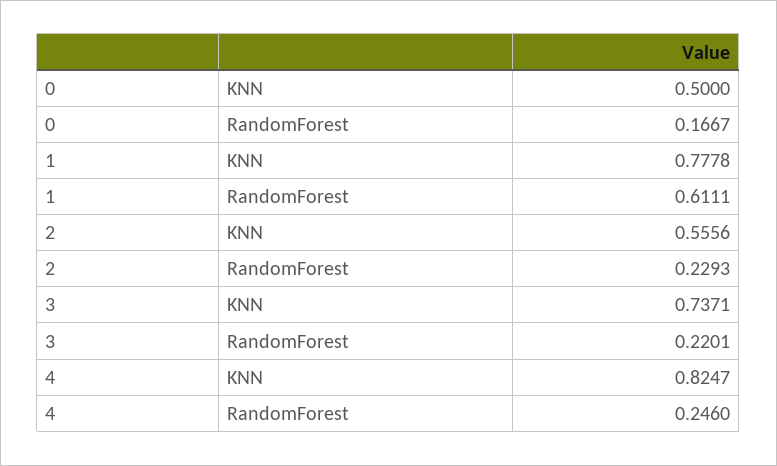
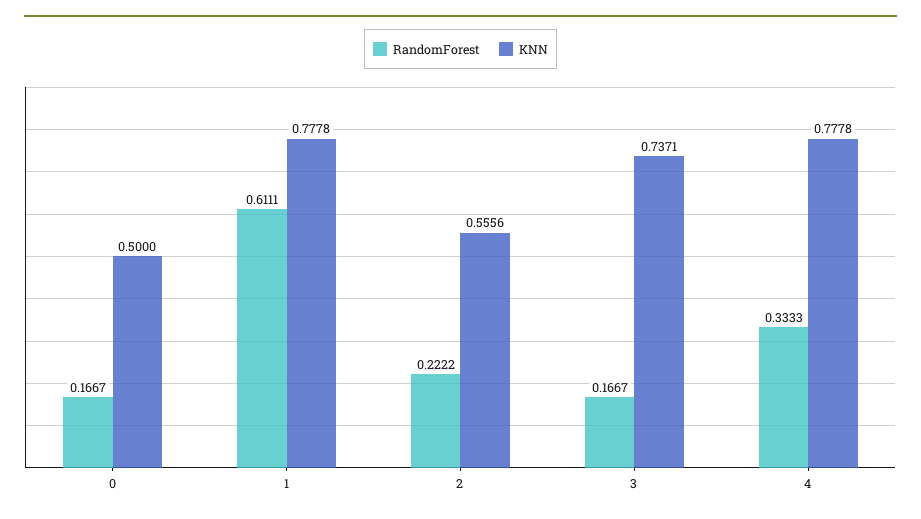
RandomForest, 2: 0.2293 -> 0.2222
RandomForest, 3: 0.2201 -> 0.1667
KNN, 4: 0.8247 -> 0.7778
RandomForest, 4: 0.246 -> 0.3333

